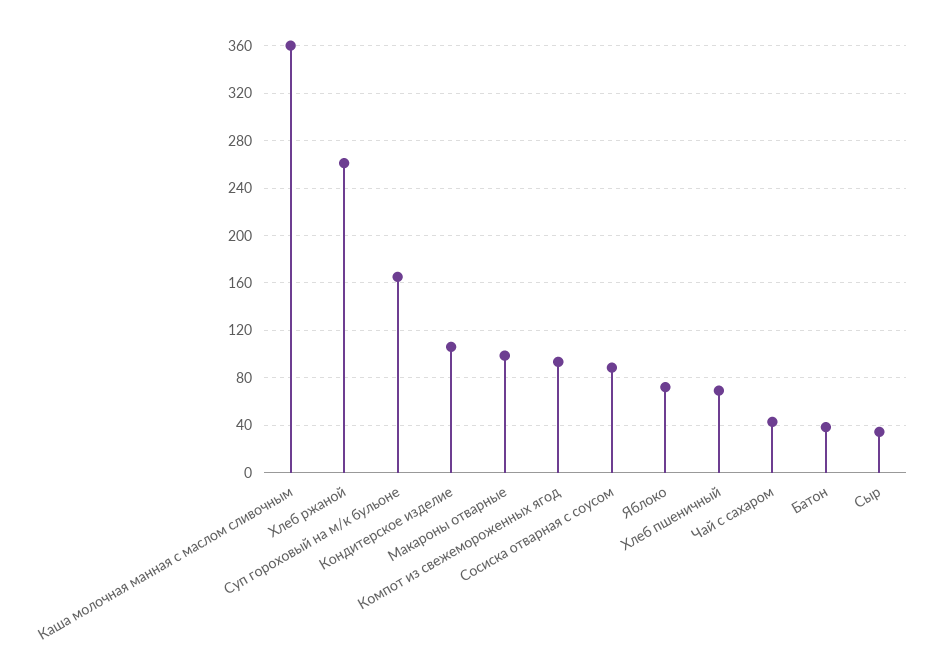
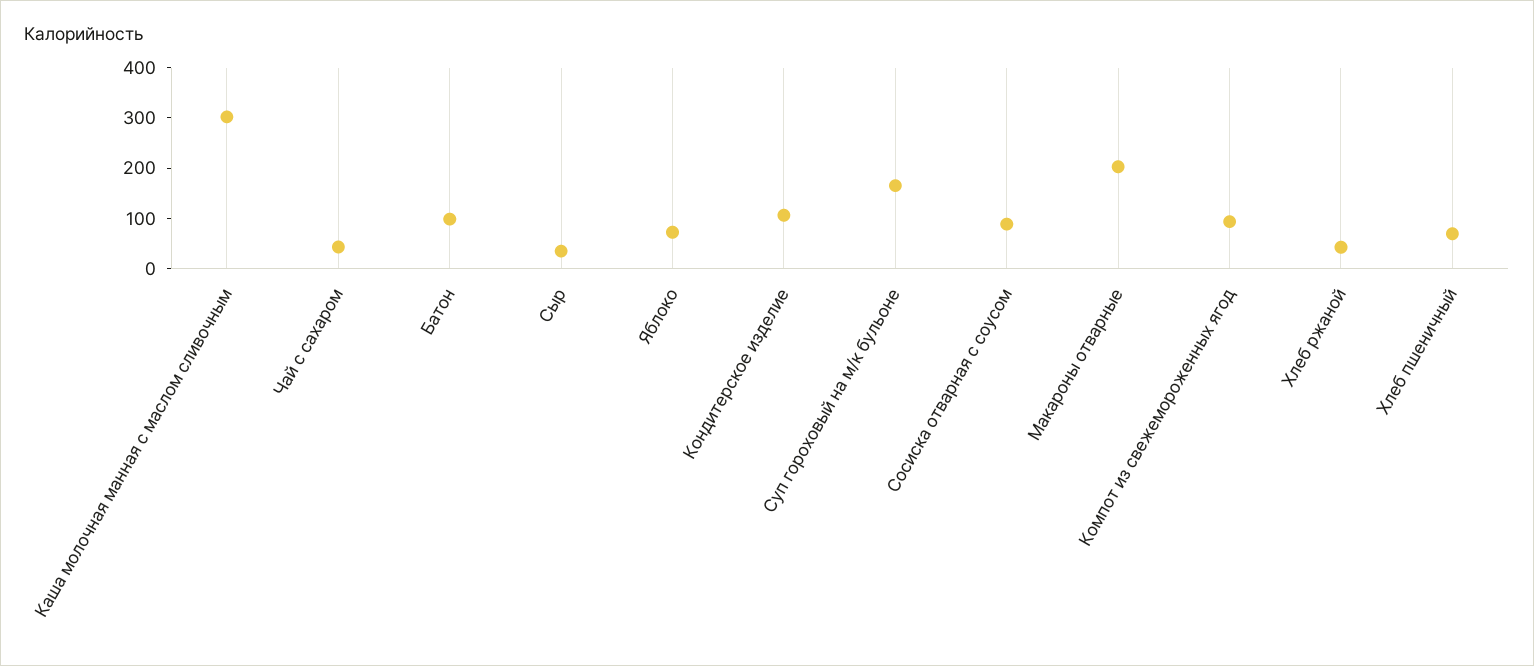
Каша молочная манная с маслом сливочным: 360 -> 300
Хлеб ржаной: 260 -> 40
Макароны отварные: 100 -> 200
Батон: 40 -> 100

